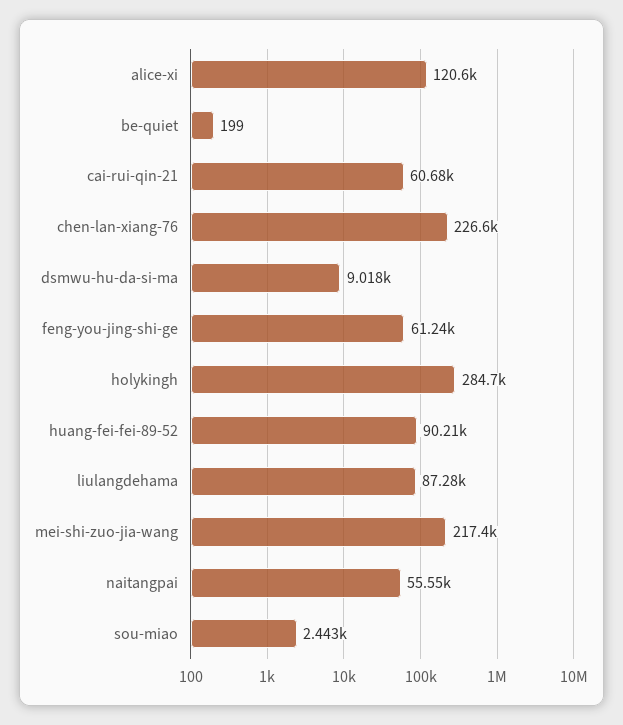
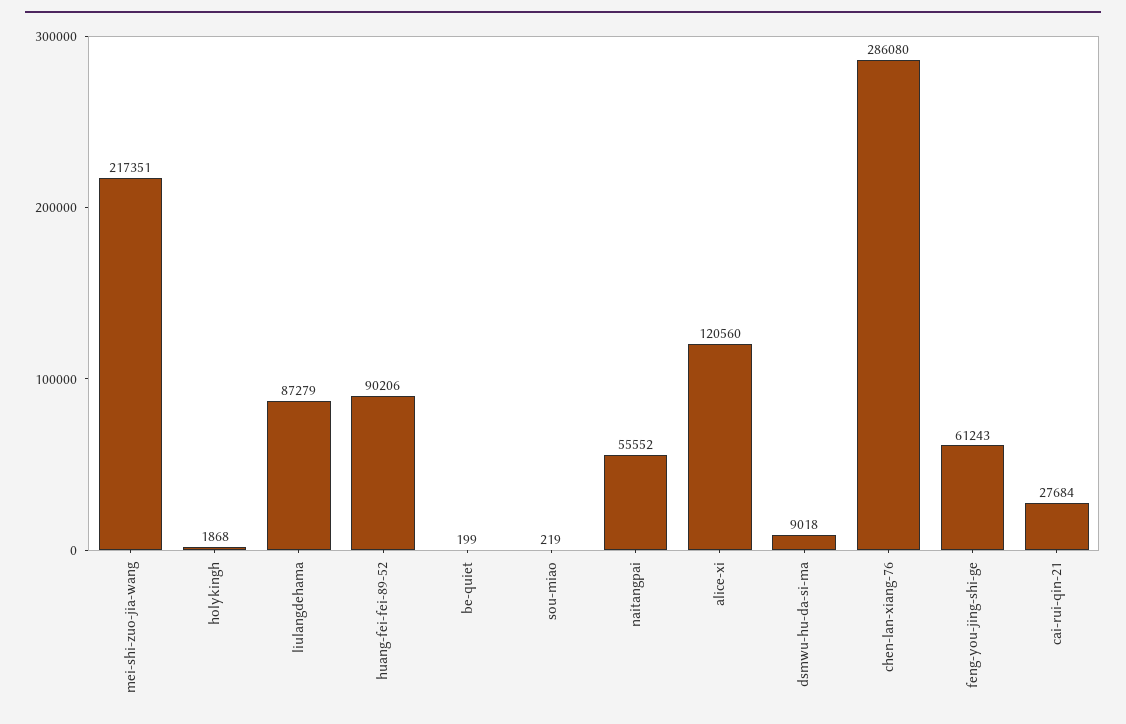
cai-rui-qin-21: 60680 -> 27684
chen-lan-xiang-76: 226600 -> 286080
holykingh: 284700 -> 1868
sou-miao: 2443 -> 219

